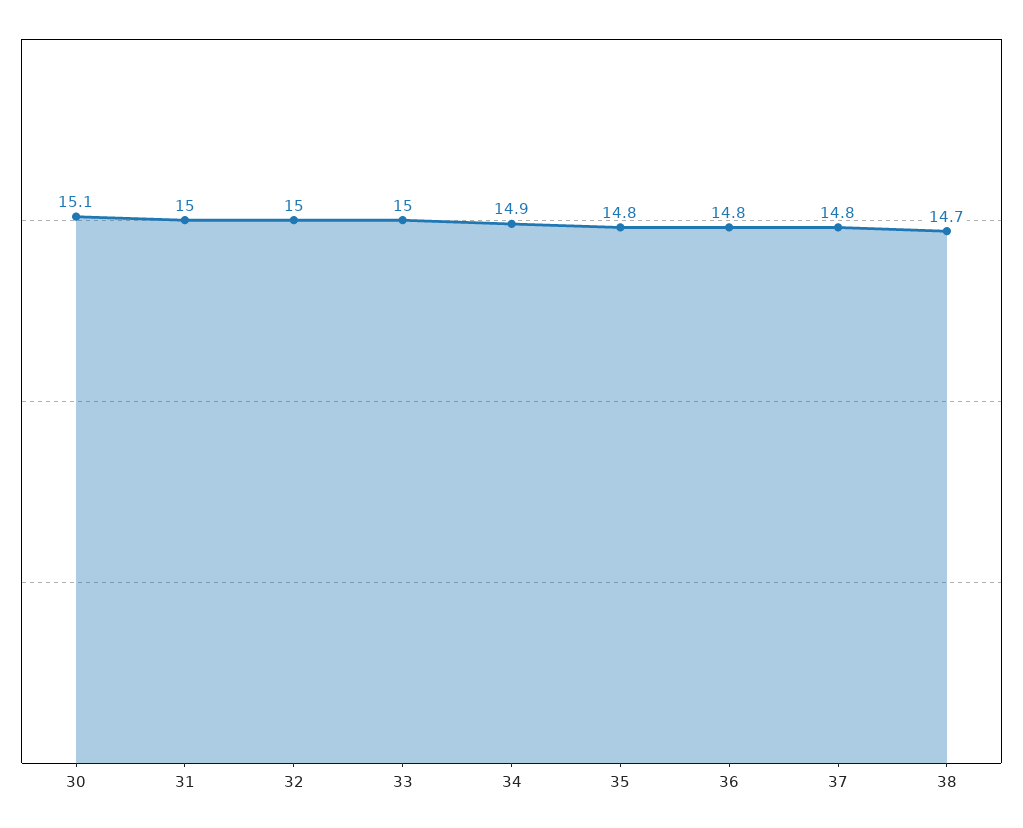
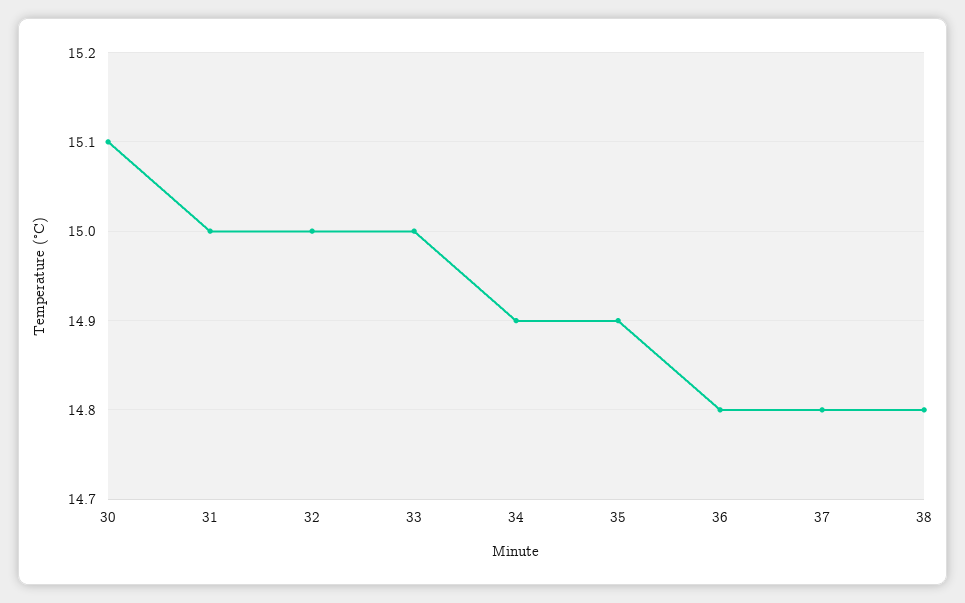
35: 14.8 -> 14.9
38: 14.7 -> 14.8

